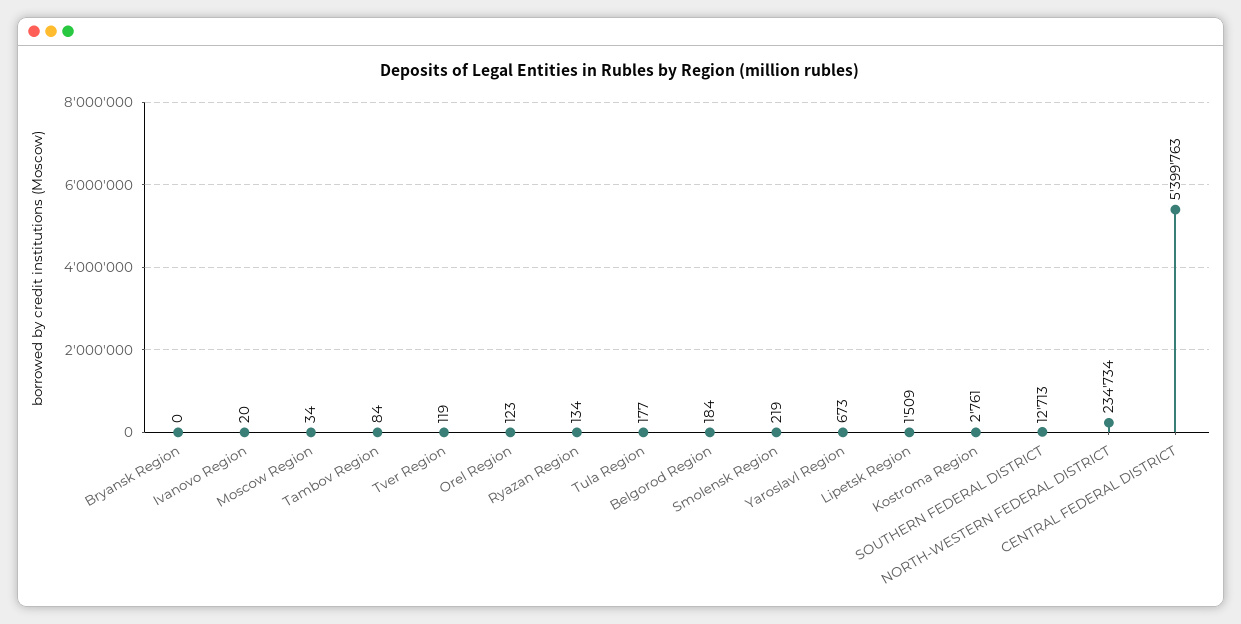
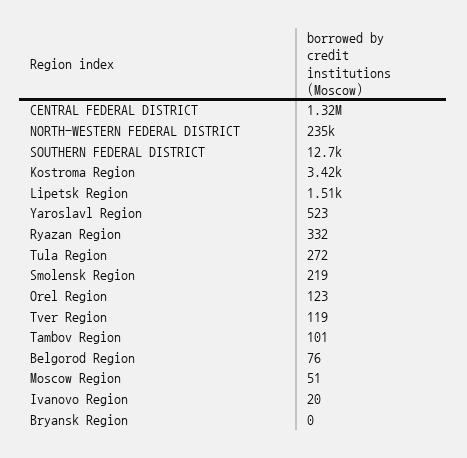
Moscow Region: 34 -> 51
Tambov Region: 84 -> 101
Ryazan Region: 134 -> 332
Tula Region: 177 -> 272
Belgorod Region: 184 -> 76
Yaroslavl Region: 673 -> 523
Kostroma Region: 2761 -> 3420
CENTRAL FEDERAL DISTRICT: 5399763 -> 1320000

